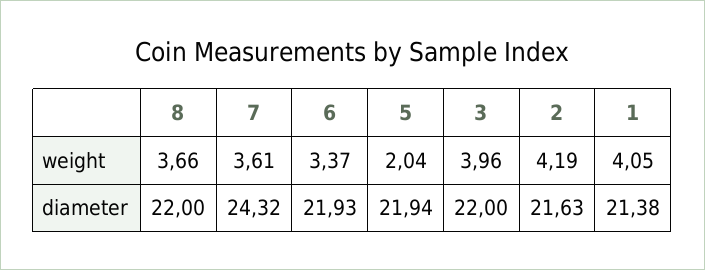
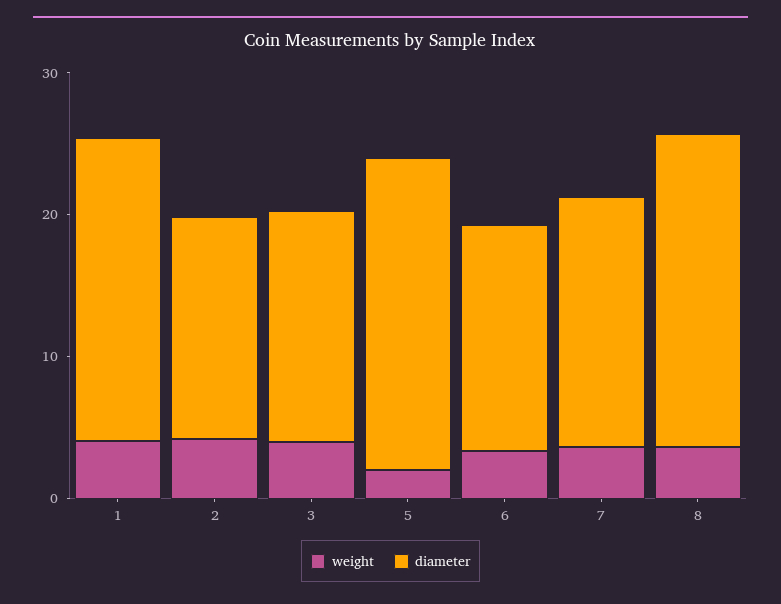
diameter, 7: 24.32 -> 18
diameter, 6: 21.93 -> 16
diameter, 3: 22 -> 16
diameter, 2: 21.63 -> 16

